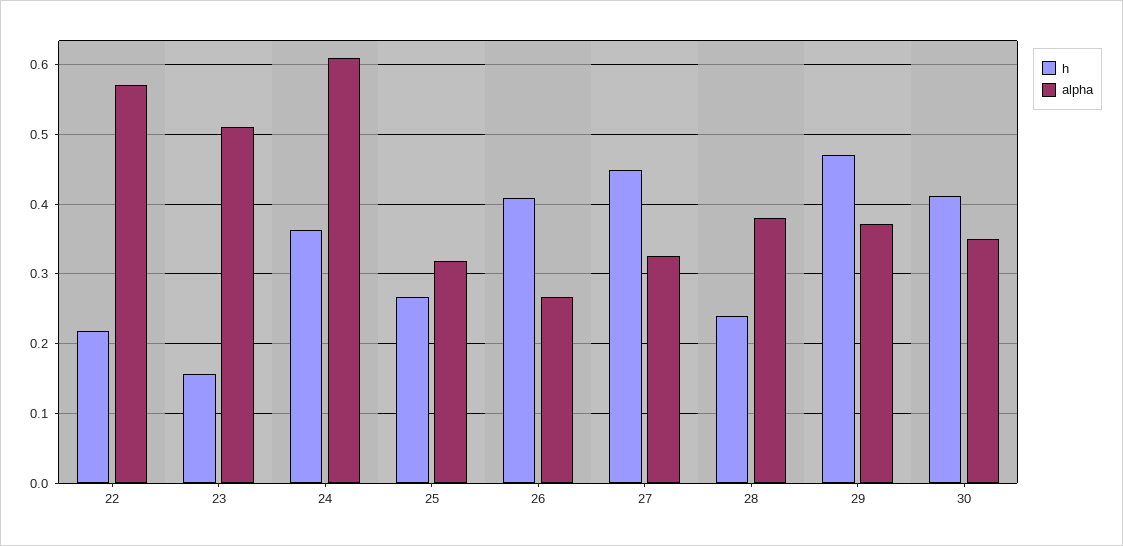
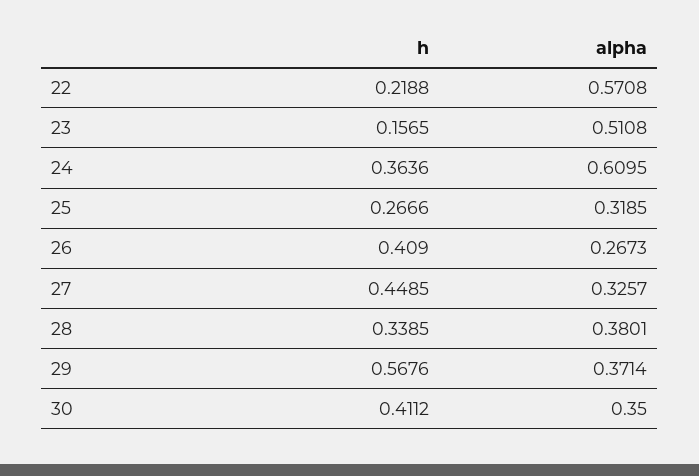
h, 28: 0.24 -> 0.3385
h, 29: 0.47 -> 0.5676

